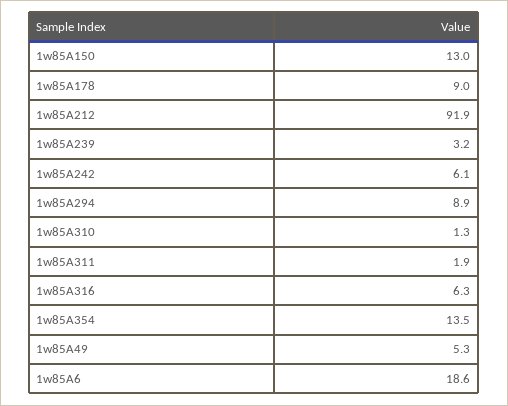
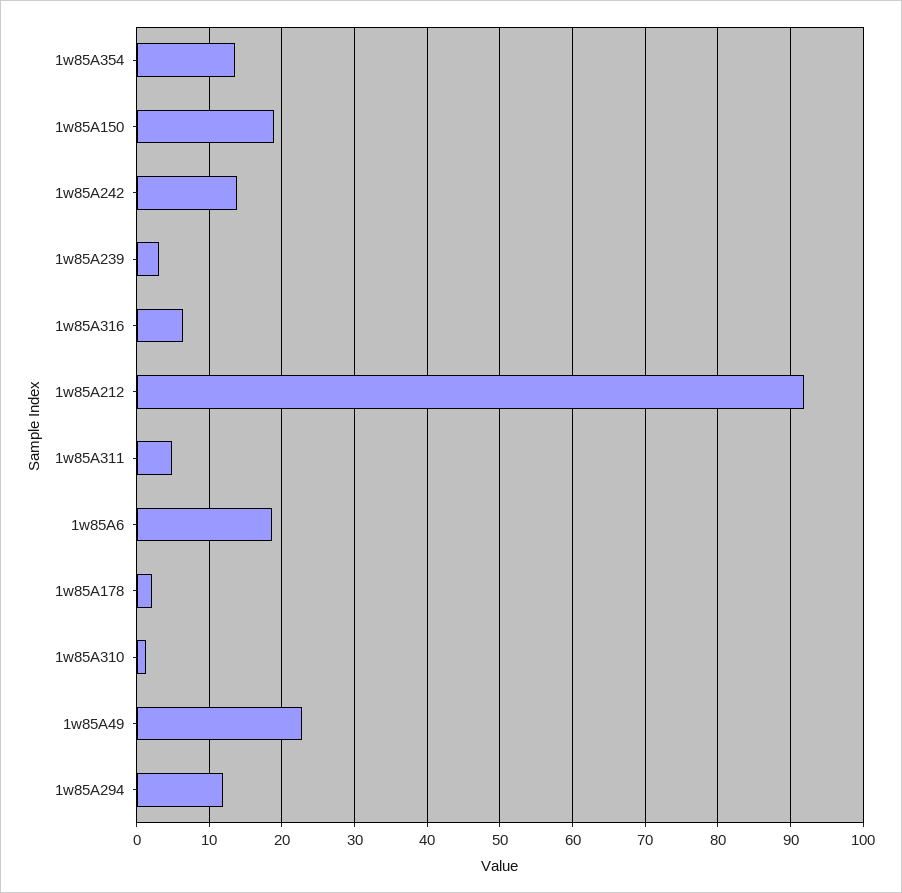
1w85A150: 13 -> 19
1w85A178: 9 -> 2
1w85A242: 6.1 -> 14
1w85A294: 8.9 -> 12
1w85A311: 1.9 -> 5
1w85A49: 5.3 -> 23

